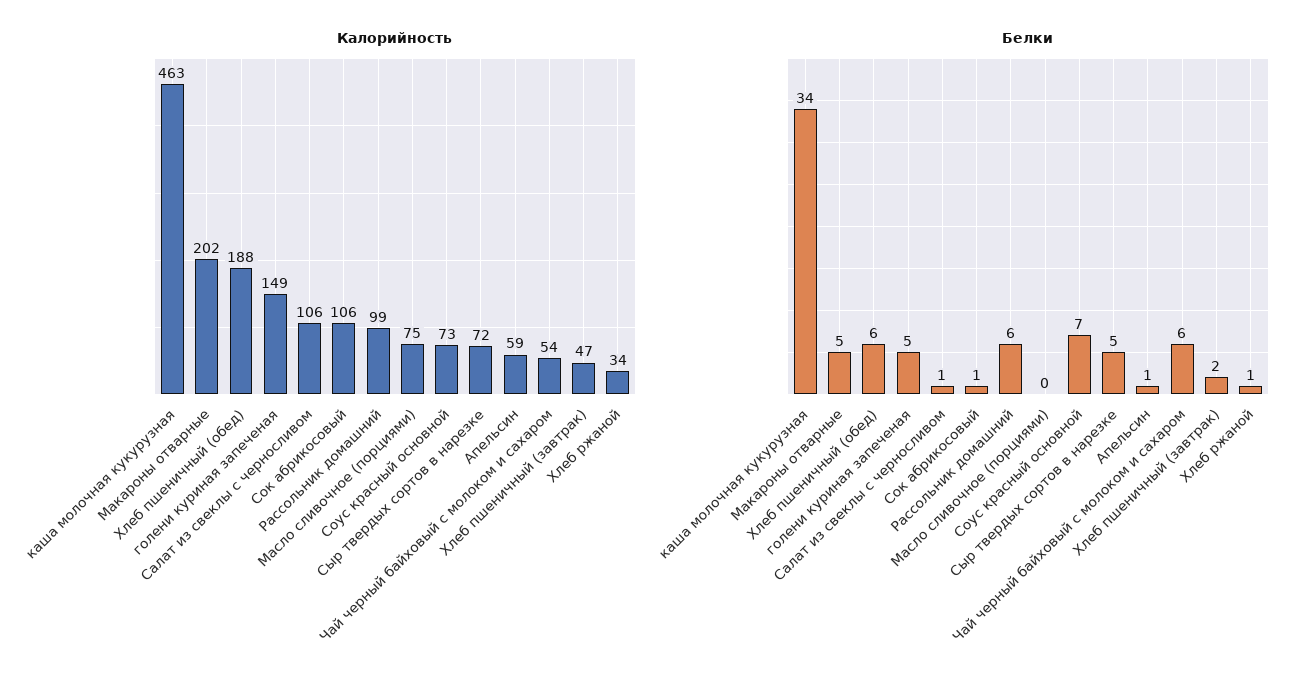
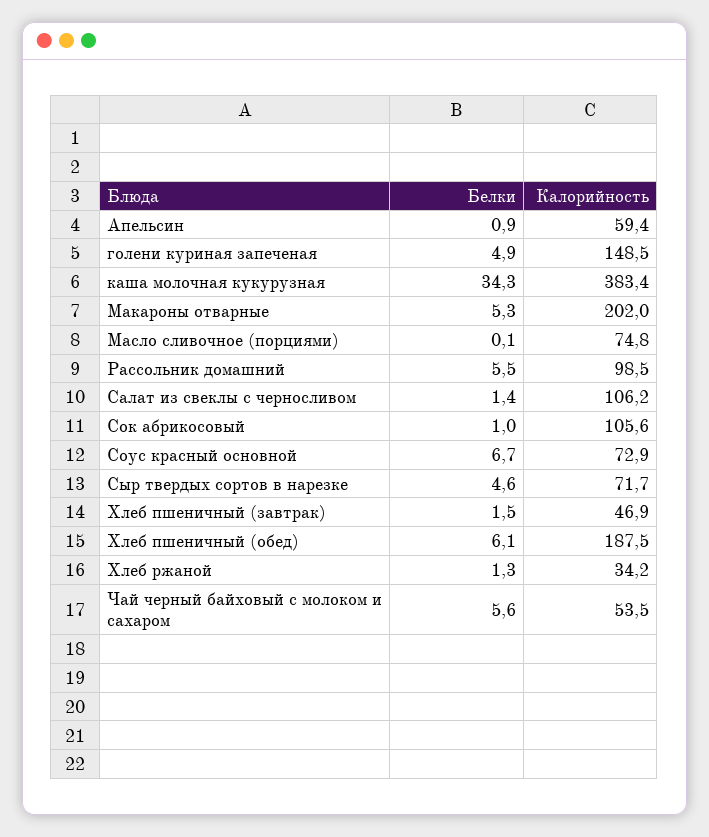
Калорийность, каша молочная кукурузная: 463 -> 383.4

